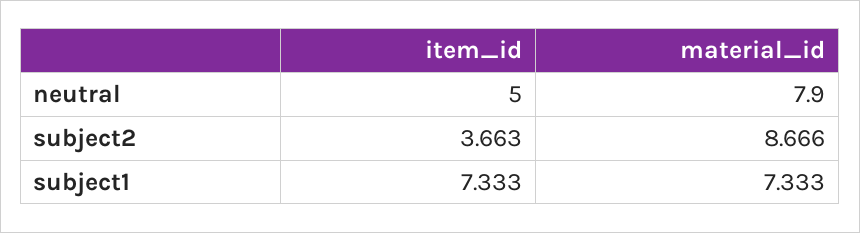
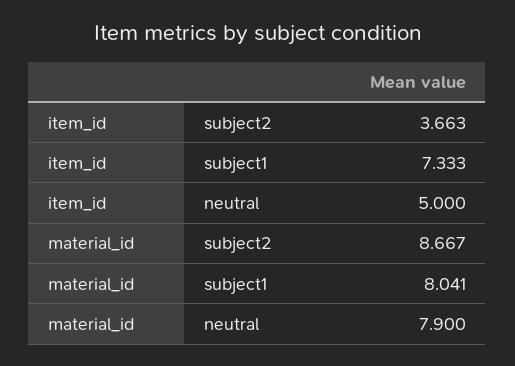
material_id, subject2: 8.666 -> 8.667
material_id, subject1: 7.333 -> 8.041

